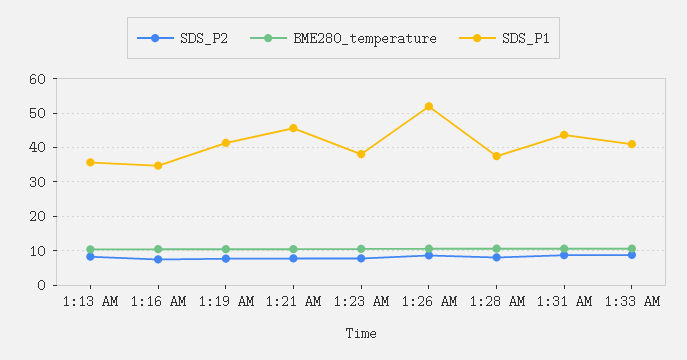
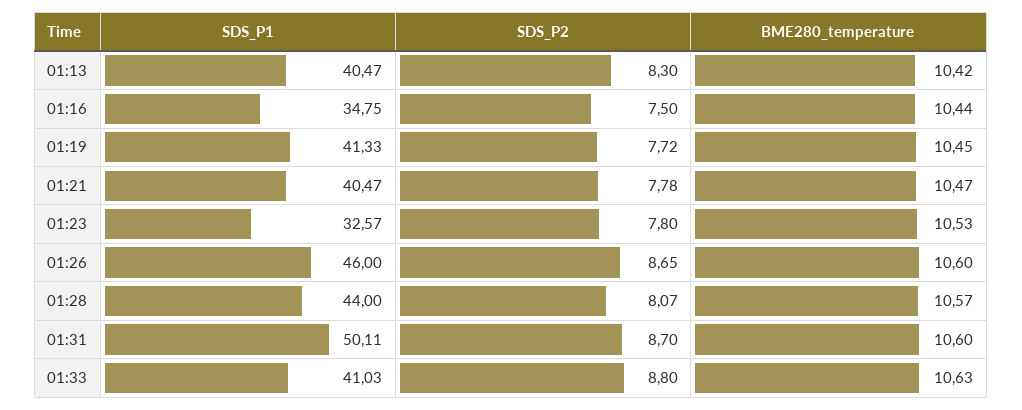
SDS_P1, 1:13 AM: 36 -> 40.47
SDS_P1, 1:21 AM: 46 -> 40.47
SDS_P1, 1:23 AM: 38 -> 32.57
SDS_P1, 1:26 AM: 52 -> 46
SDS_P1, 1:28 AM: 38 -> 44
SDS_P1, 1:31 AM: 44 -> 50.11

